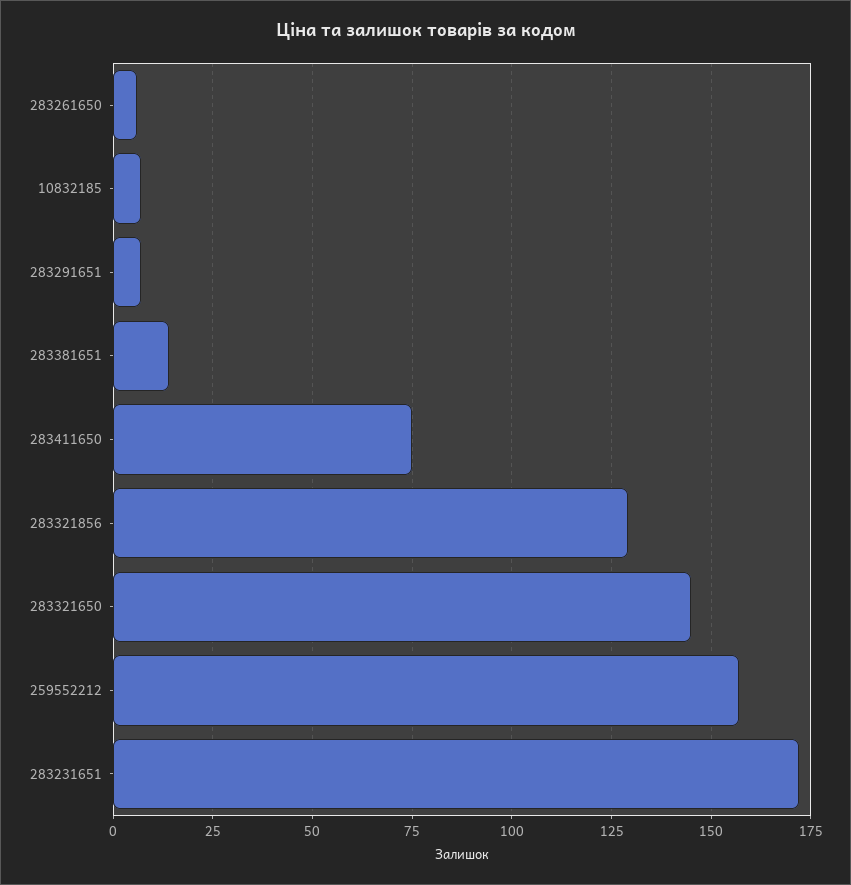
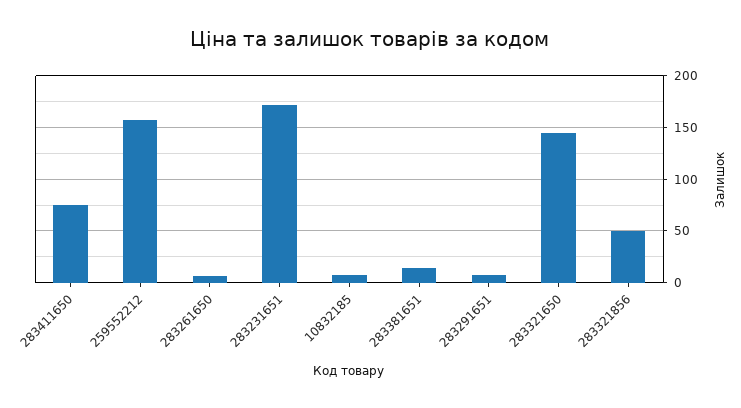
283321856: 130 -> 50

